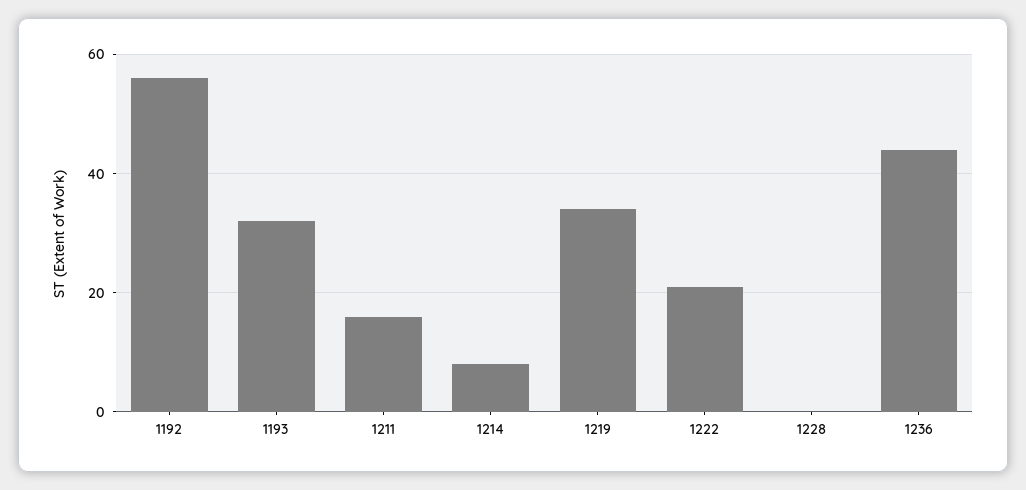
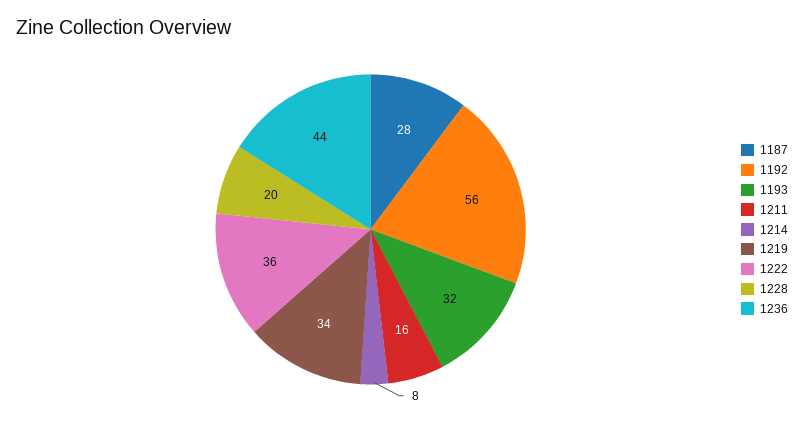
1222: 20 -> 36
1228: 0 -> 20
1187: none -> 28

